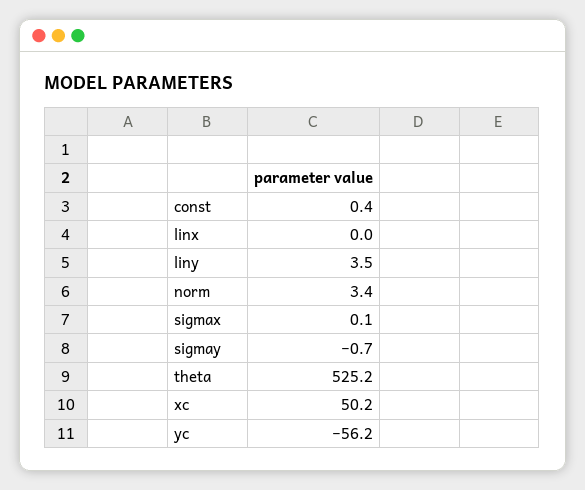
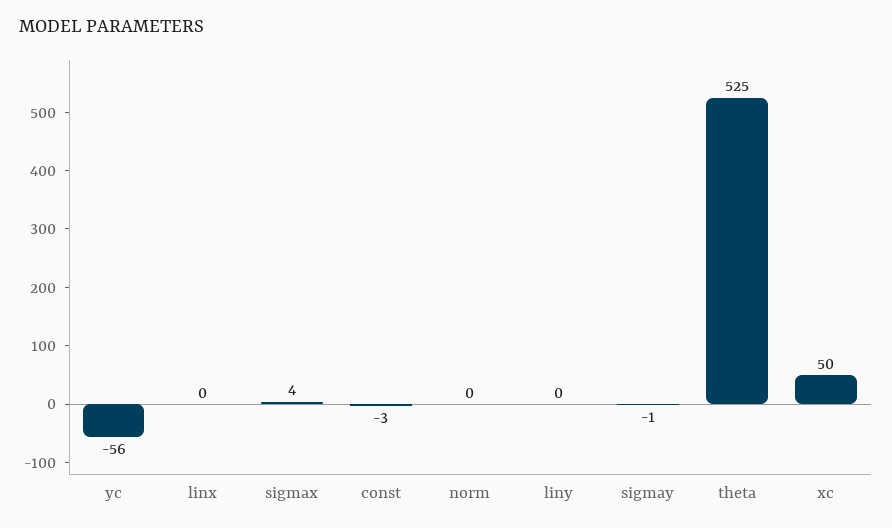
const: 0.4 -> -3
liny: 3.5 -> 0
norm: 3.4 -> 0
sigmax: 0.1 -> 4

